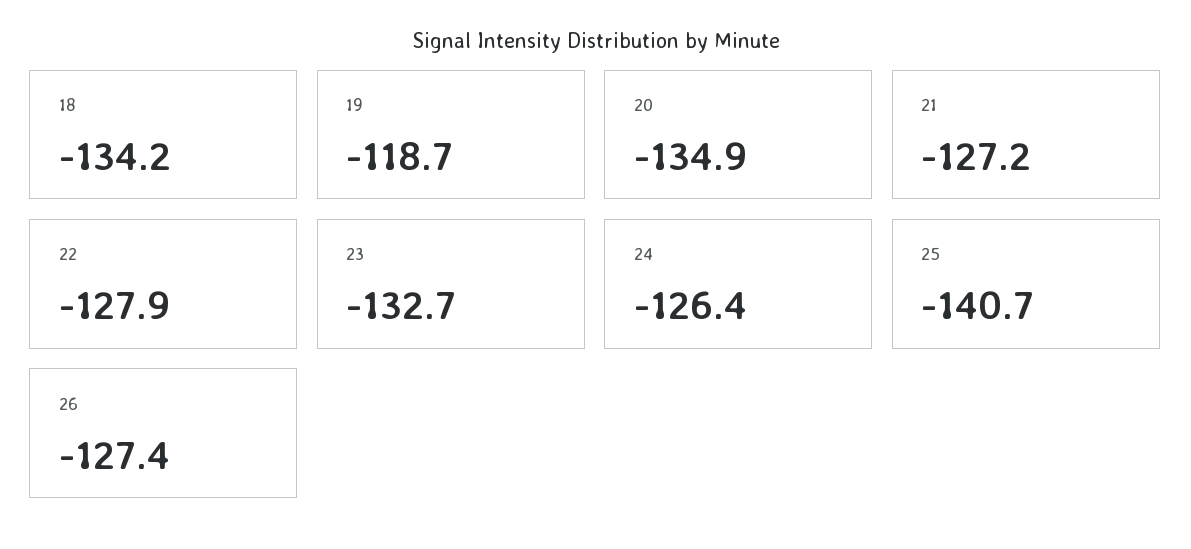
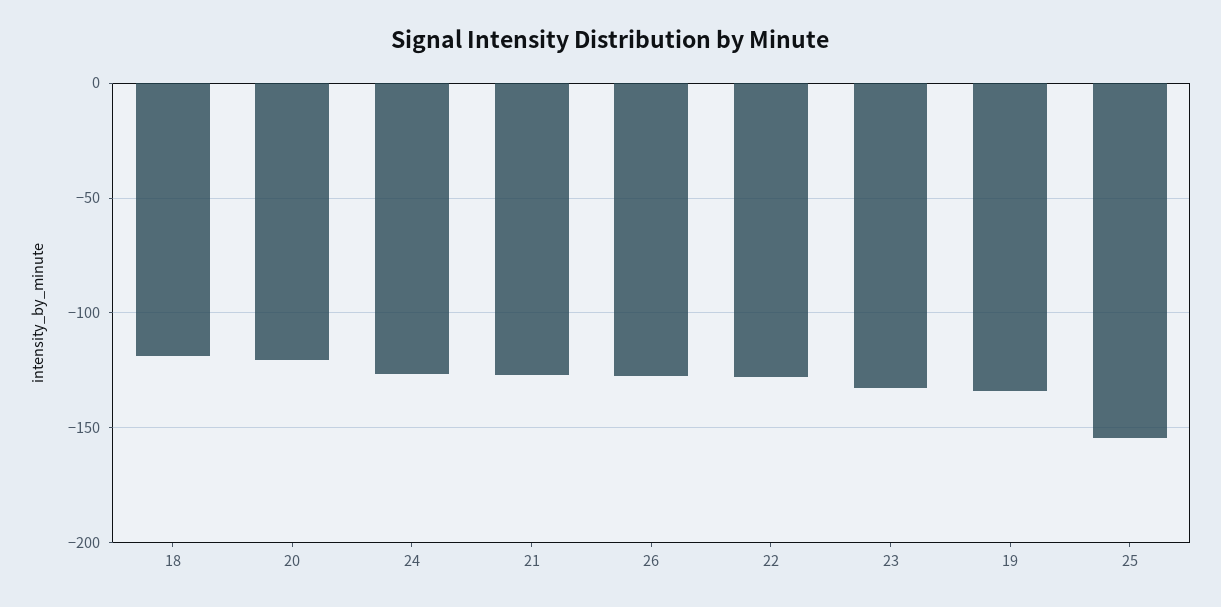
18: -134.2 -> -120
19: -118.7 -> -135
20: -134.9 -> -120
25: -140.7 -> -155

